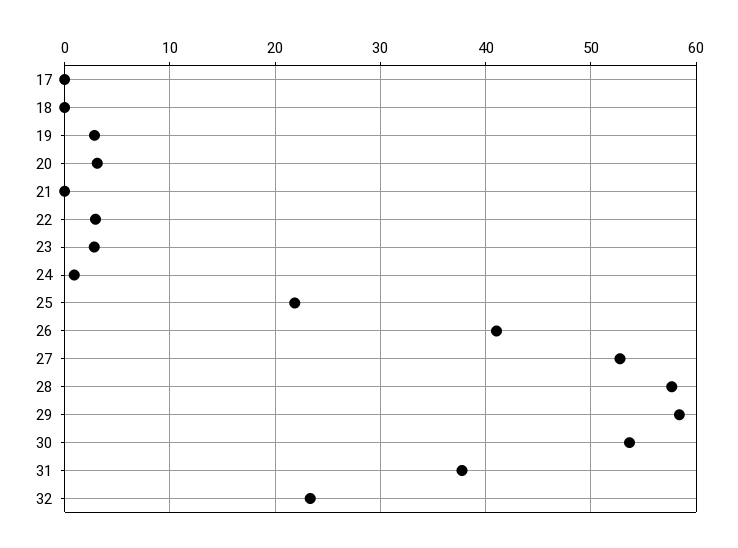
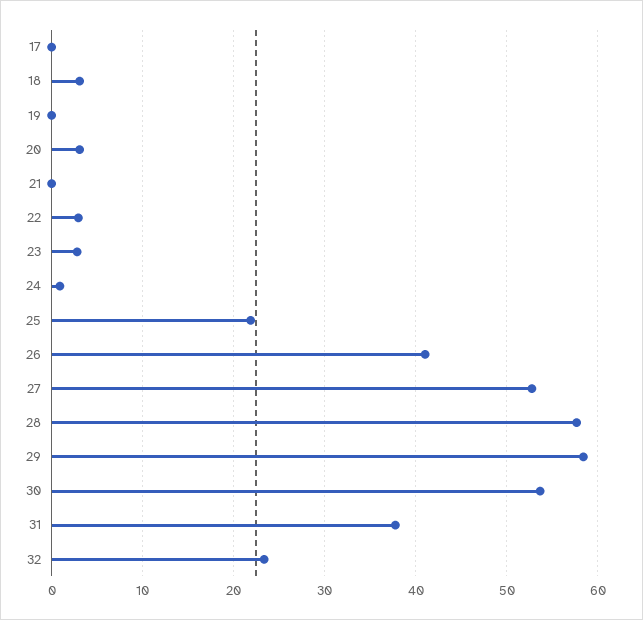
18: 0 -> 3
19: 3 -> 0

